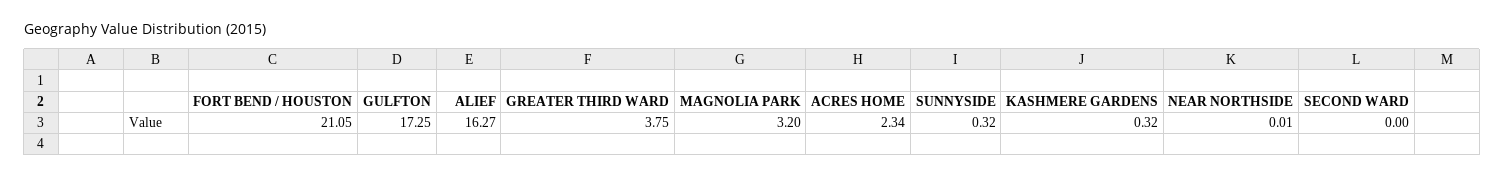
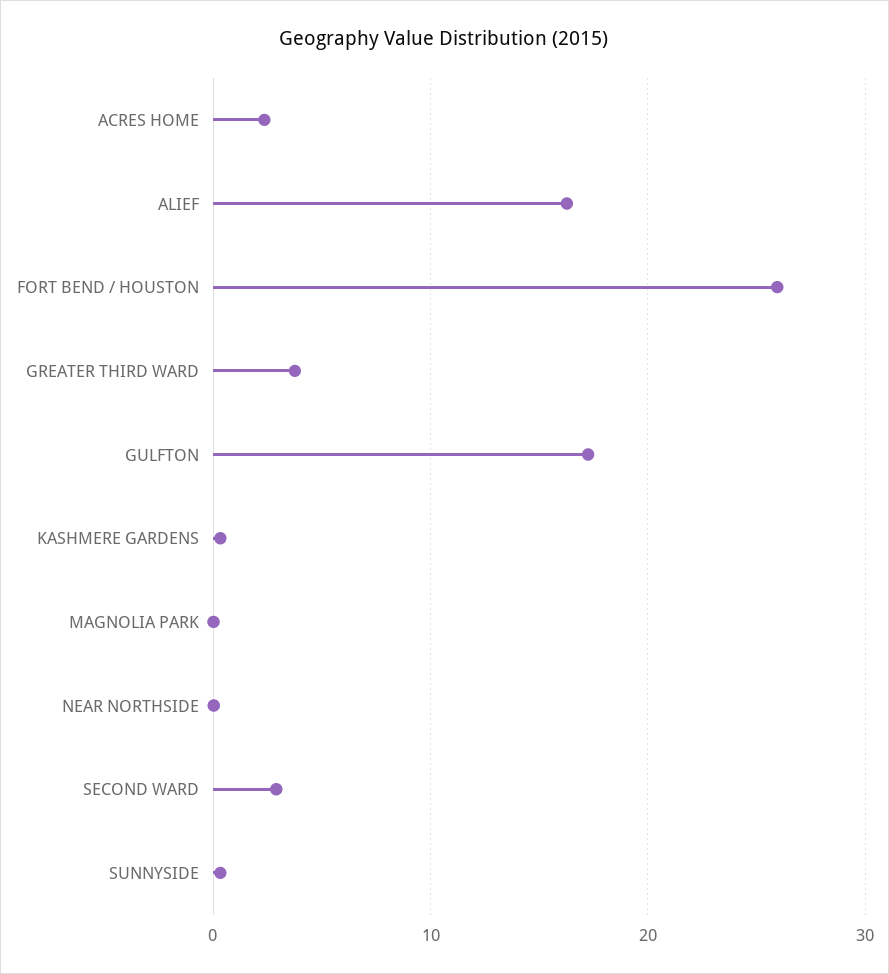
FORT BEND / HOUSTON: 21.05 -> 26
MAGNOLIA PARK: 3.2 -> 0
SECOND WARD: 0 -> 3

